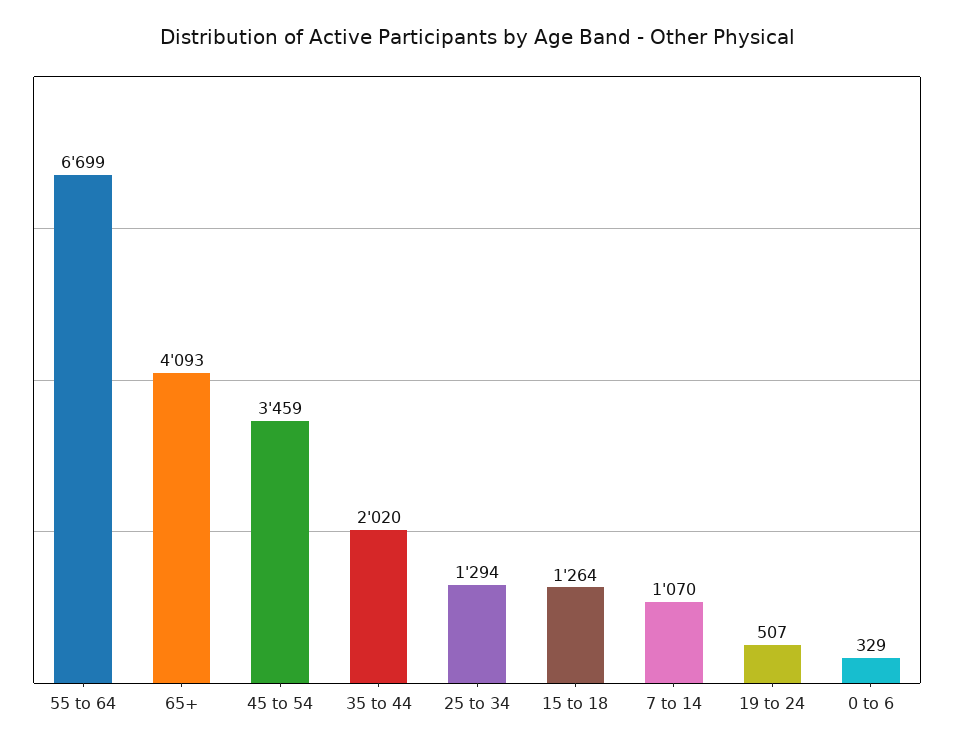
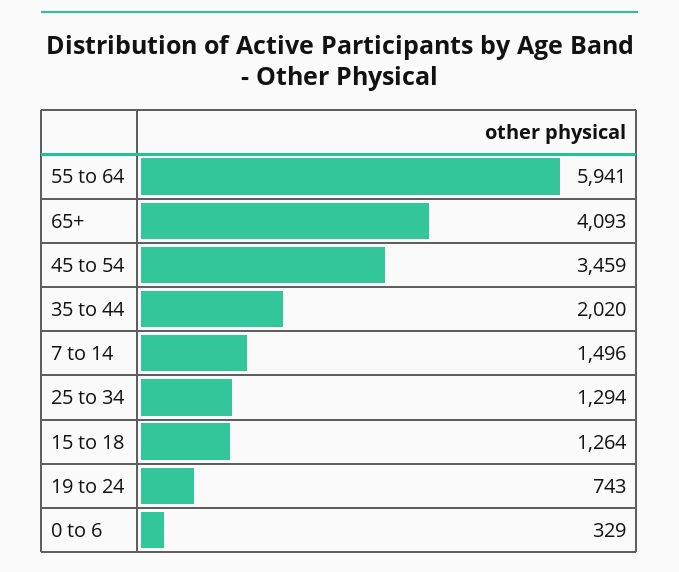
55 to 64: 6699 -> 5941
7 to 14: 1070 -> 1496
19 to 24: 507 -> 743

